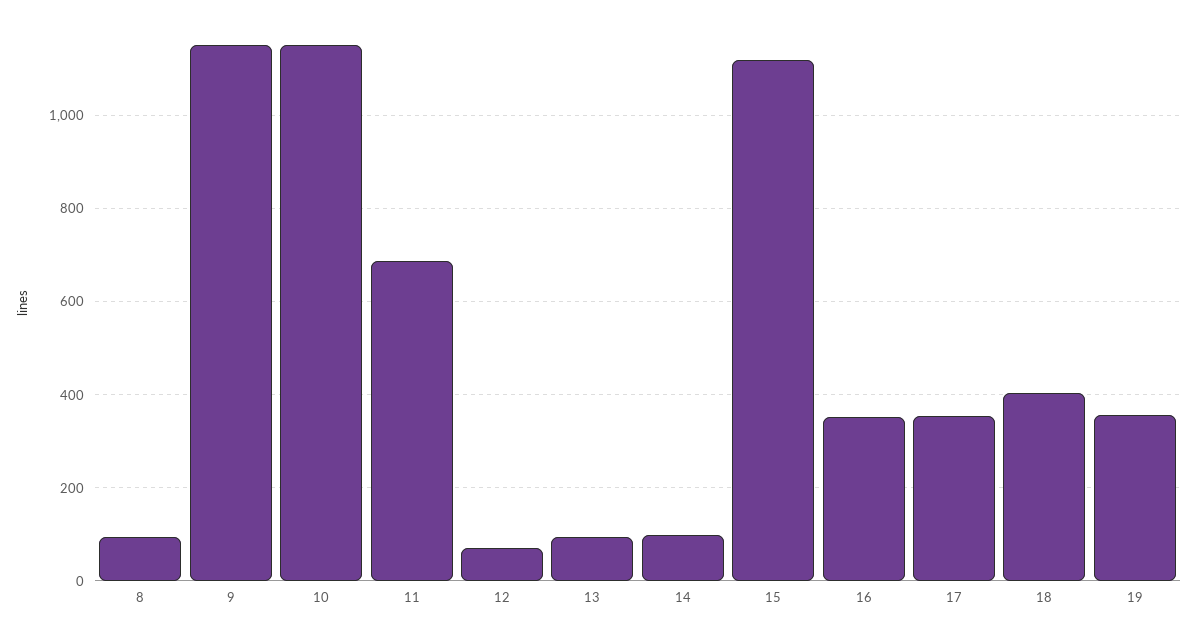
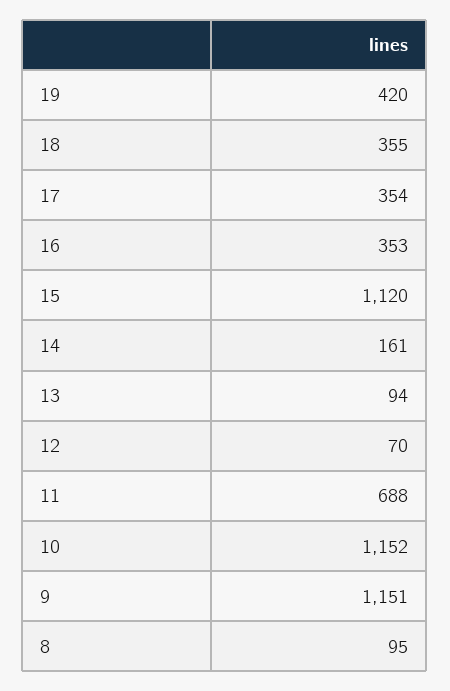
14: 100 -> 161
18: 400 -> 355
19: 360 -> 420

